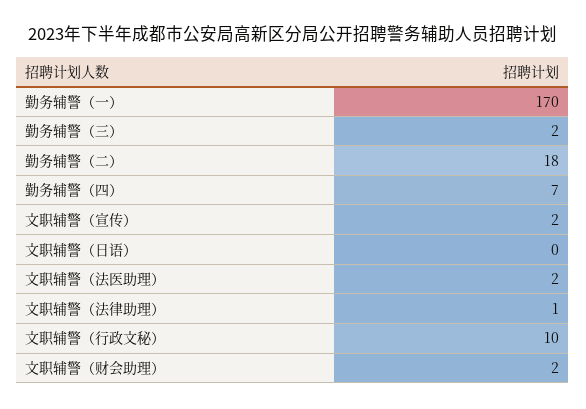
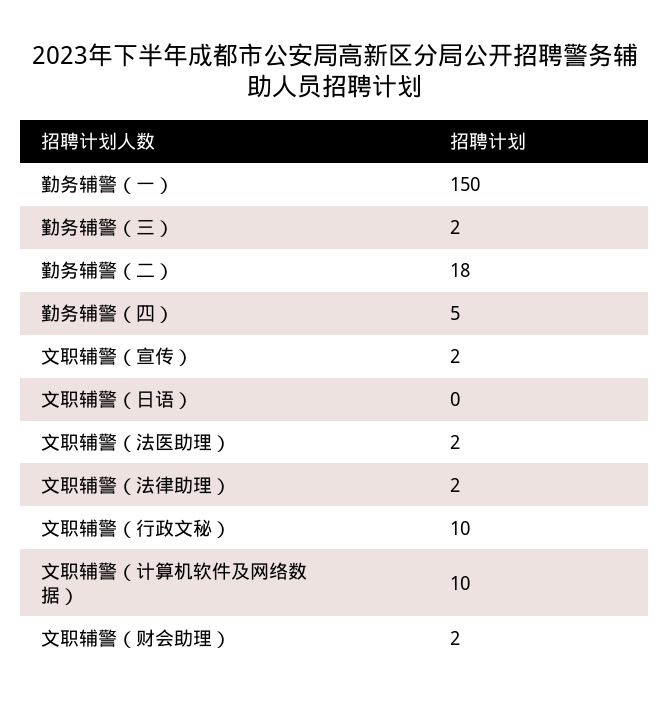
勤务辅警（一）: 170 -> 150
勤务辅警（四）: 7 -> 5
文职辅警（法律助理）: 1 -> 2
文职辅警（计算机软件及网络数据）: none -> 10

